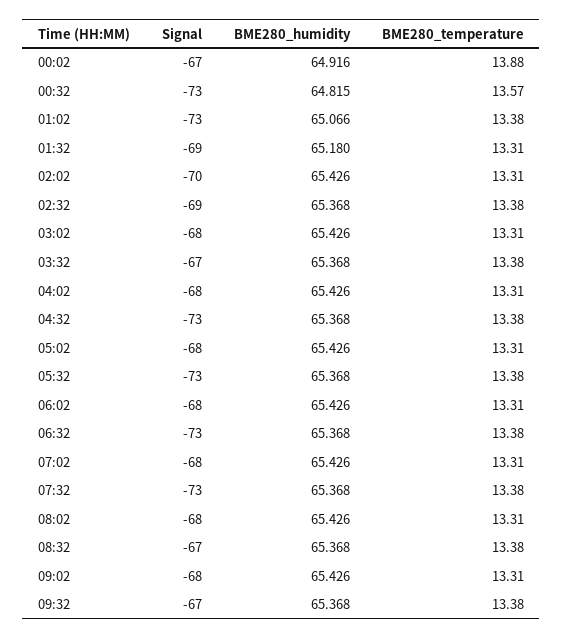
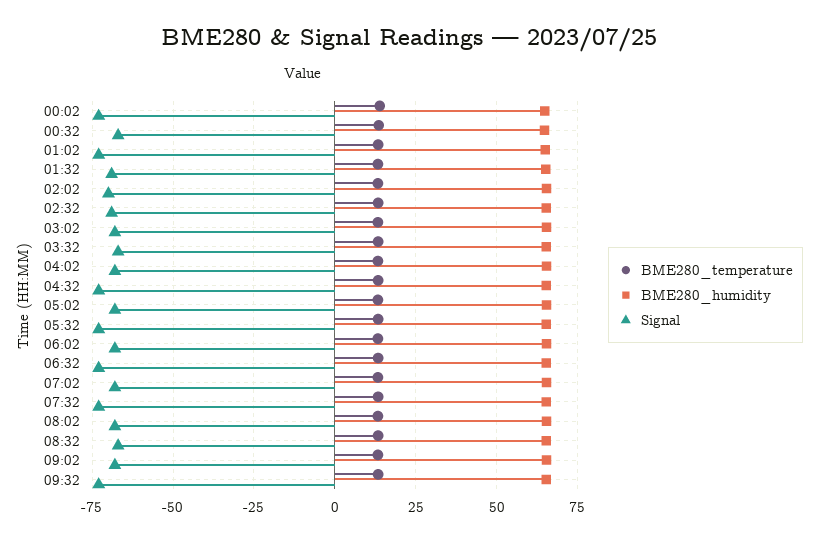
Signal, 00:02: -67 -> -72.5
Signal, 00:32: -73 -> -67.5
Signal, 09:32: -67 -> -72.5

